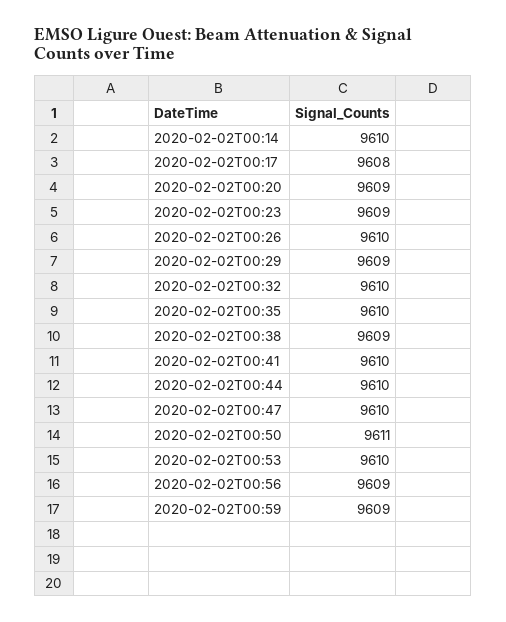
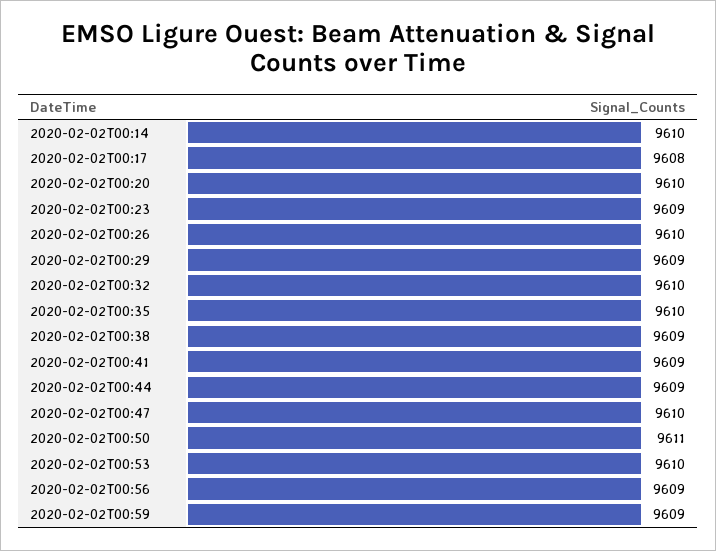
2020-02-02T00:20: 9609 -> 9610
2020-02-02T00:41: 9610 -> 9609
2020-02-02T00:44: 9610 -> 9609

